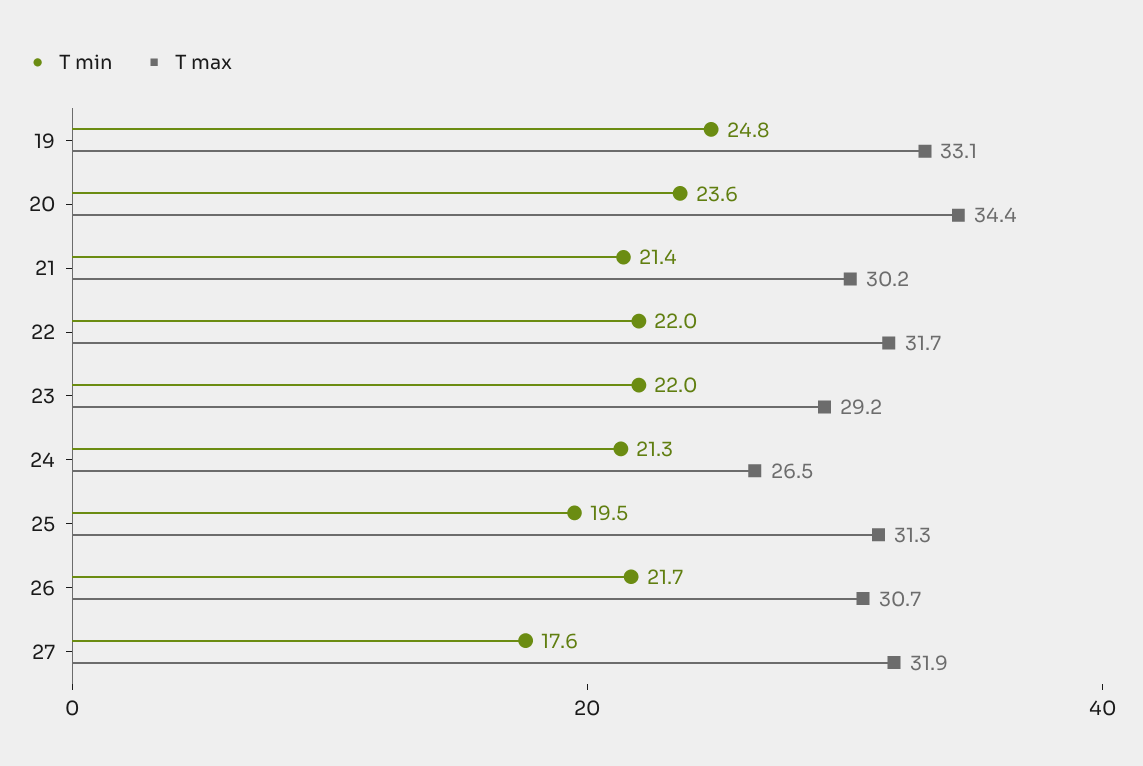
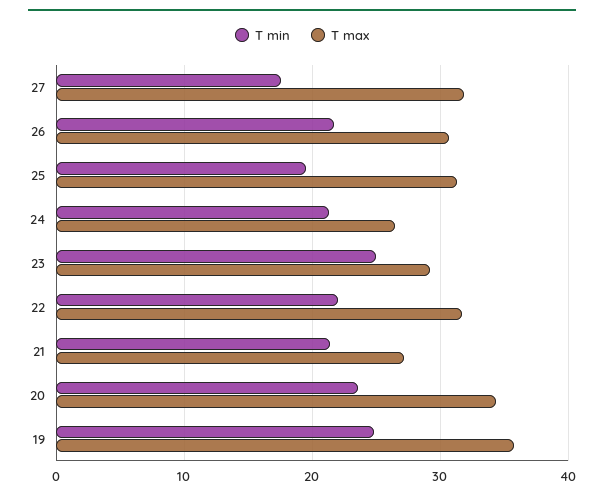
T max, 19: 33.1 -> 36
T max, 21: 30.2 -> 27
T min, 23: 22 -> 25

